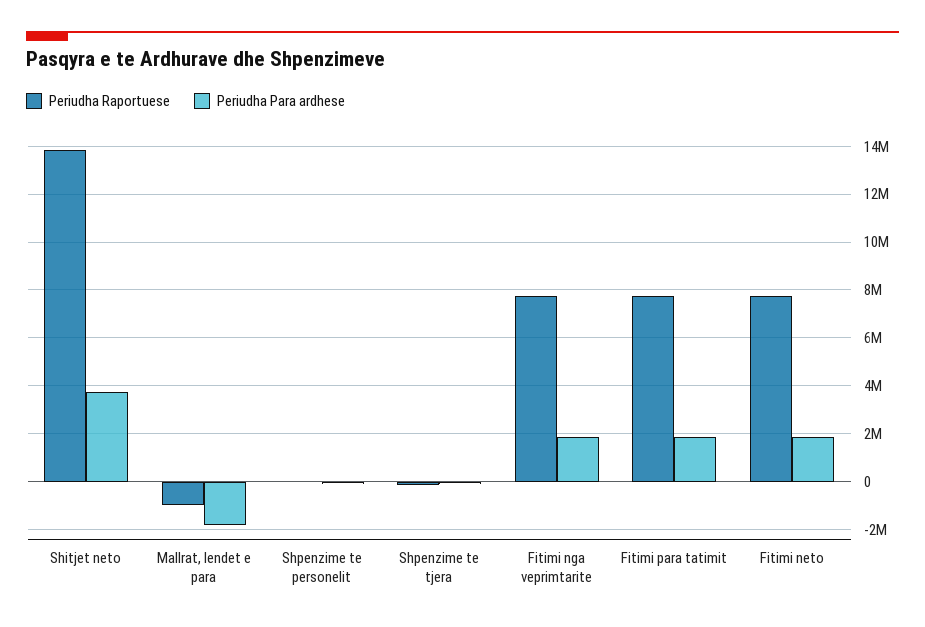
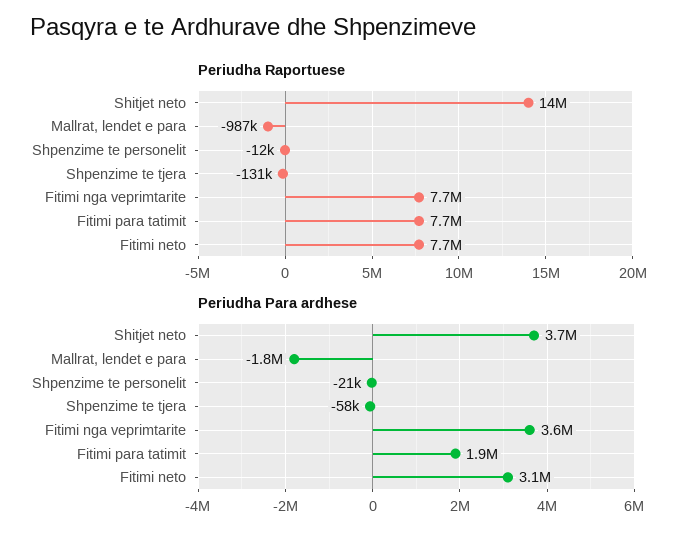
Periudha Para ardhese, Fitimi nga veprimtarite: 2000000 -> 3600000
Periudha Para ardhese, Fitimi neto: 2000000 -> 3100000

